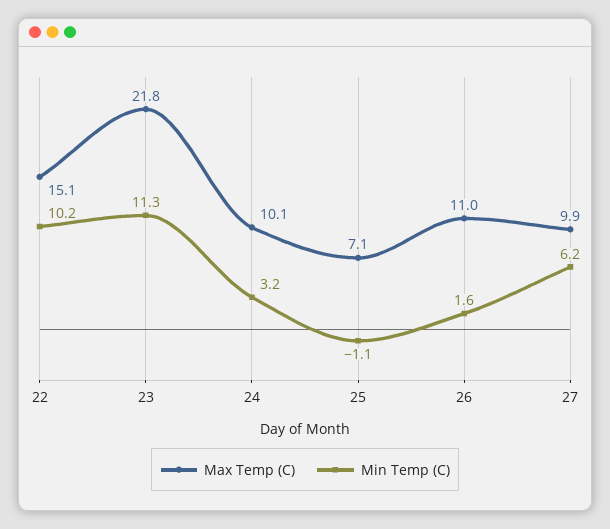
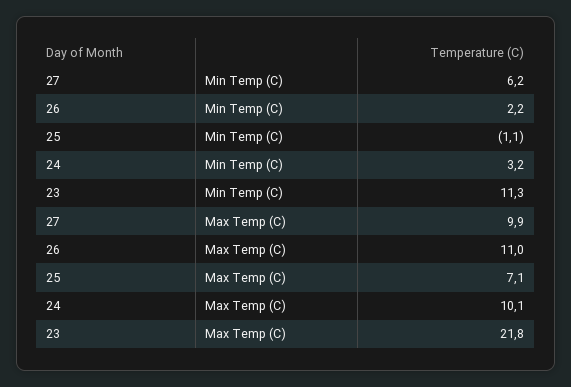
Max Temp (C), 22: 15.1 -> none
Min Temp (C), 22: 10.2 -> none
Min Temp (C), 26: 1.6 -> 2.2

